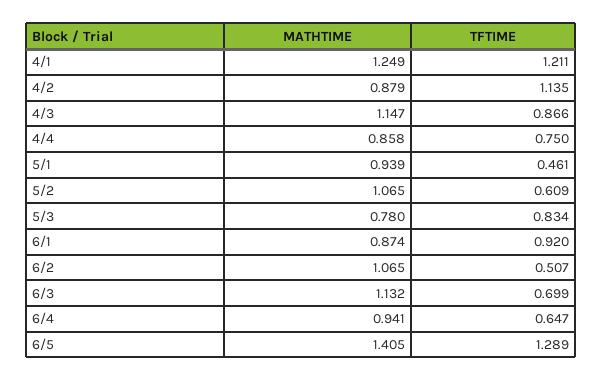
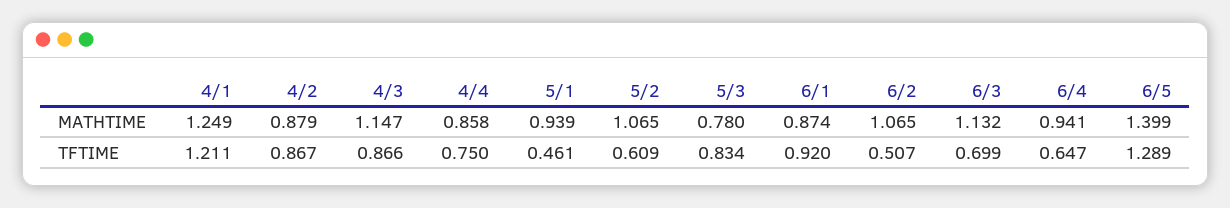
TFTIME, 4/2: 1.135 -> 0.867
MATHTIME, 6/5: 1.405 -> 1.399

